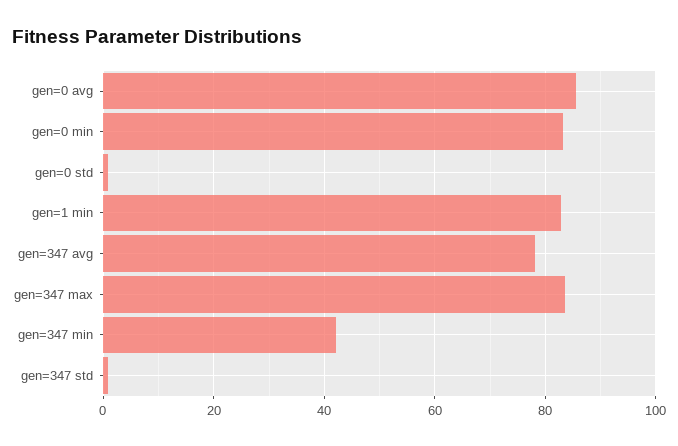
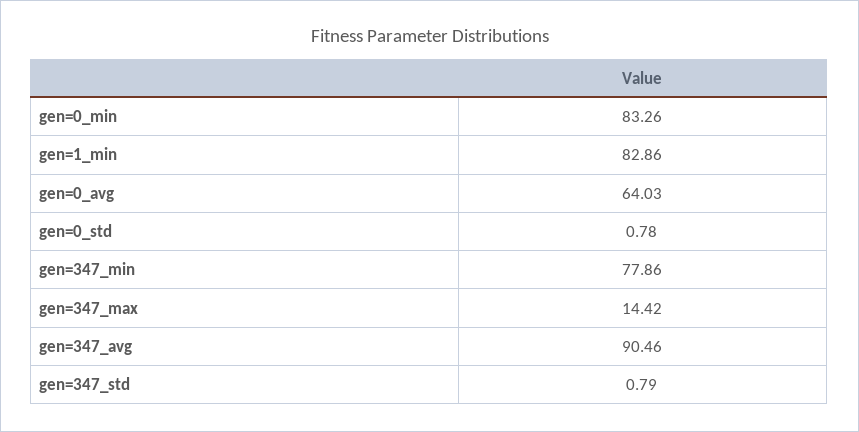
gen=0 avg: 86 -> 64.03
gen=347 avg: 78 -> 90.46
gen=347 max: 84 -> 14.42
gen=347 min: 42 -> 77.86

